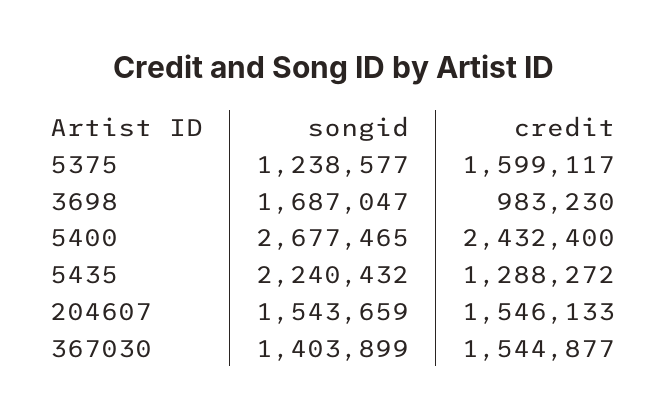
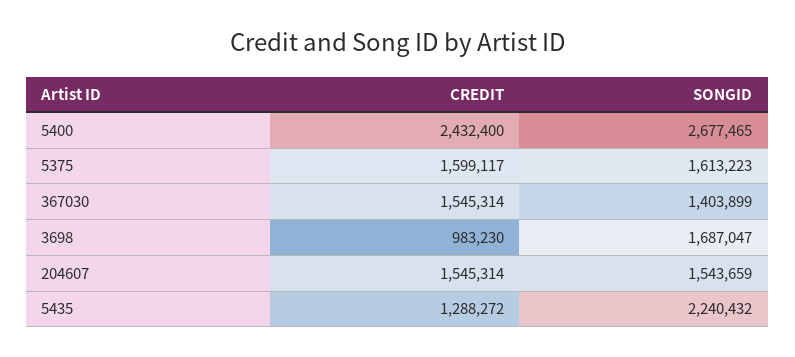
songid, 5375: 1238577 -> 1613223
credit, 204607: 1546133 -> 1545314
credit, 367030: 1544877 -> 1545314

